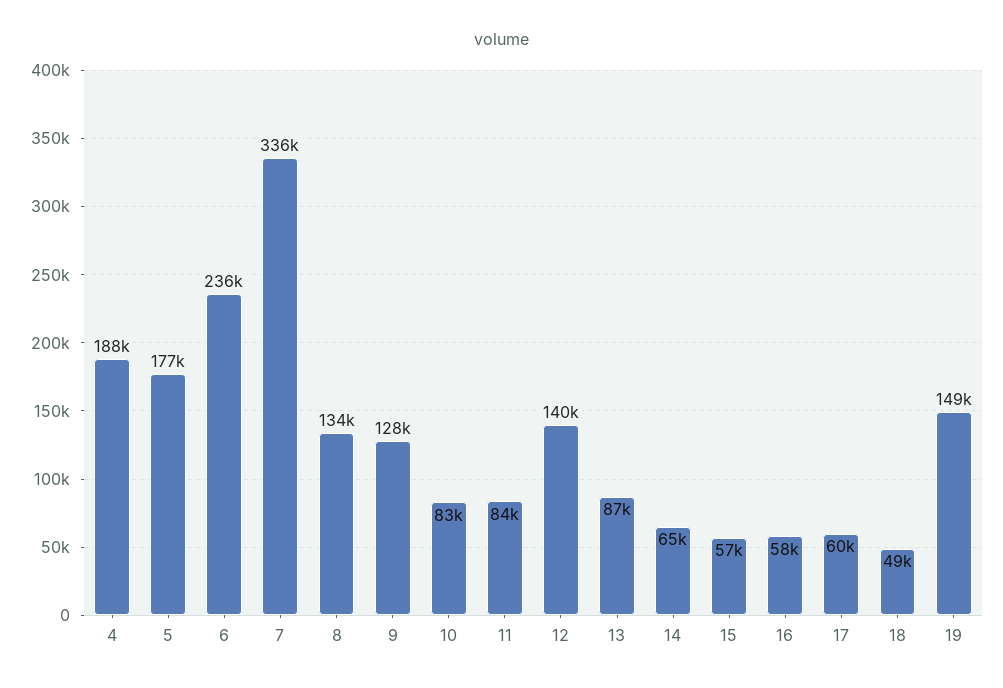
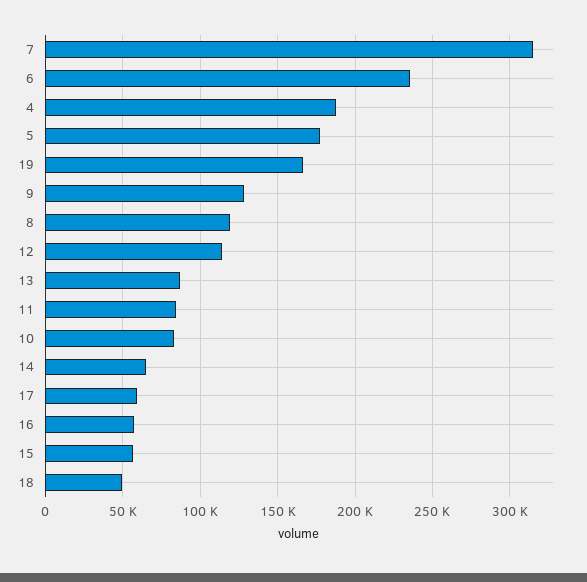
7: 336000 -> 315000
8: 134000 -> 120000
12: 140000 -> 115000
19: 149000 -> 165000

